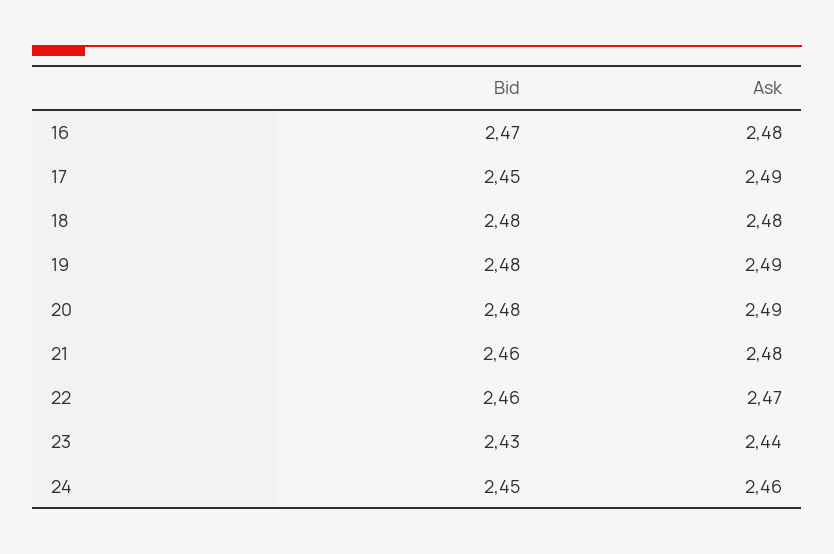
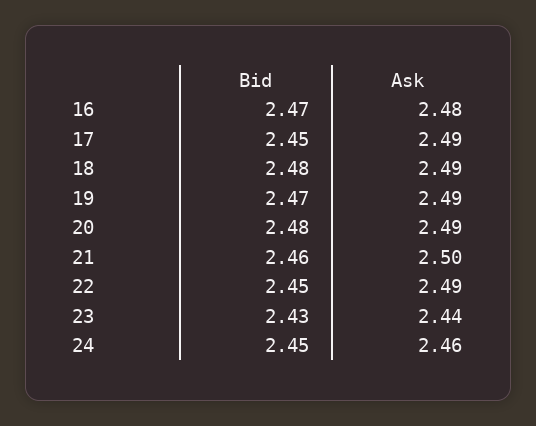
Ask, 18: 2.48 -> 2.49
Bid, 19: 2.48 -> 2.47
Ask, 21: 2.48 -> 2.5
Bid, 22: 2.46 -> 2.45
Ask, 22: 2.47 -> 2.49

